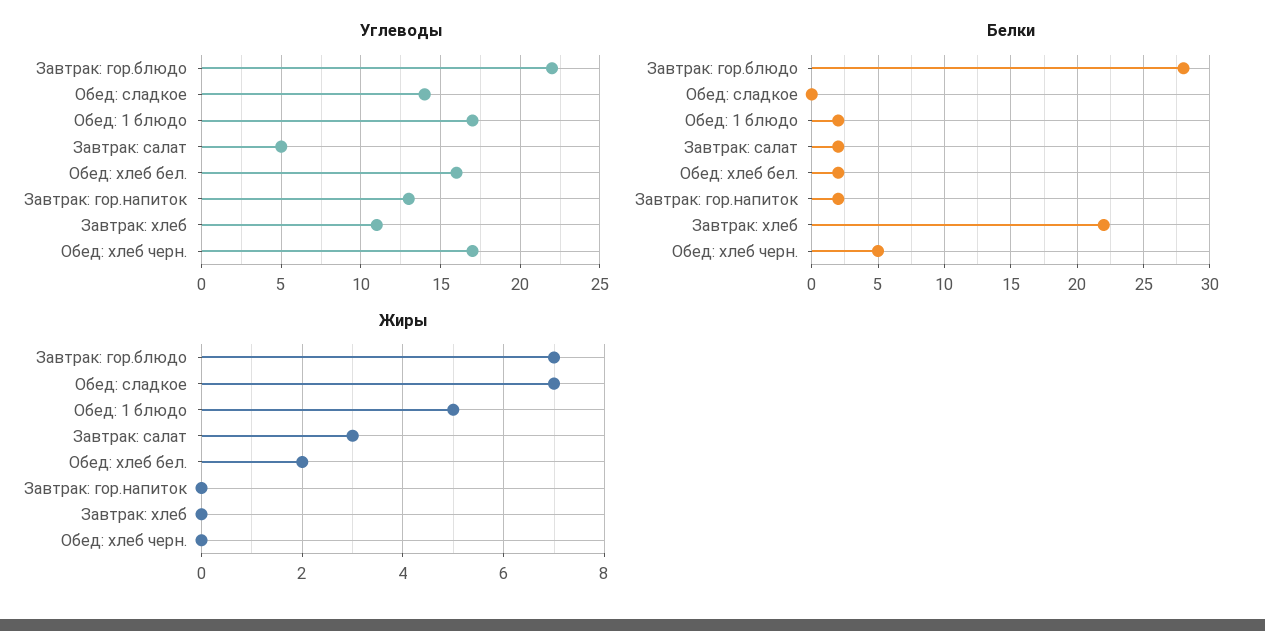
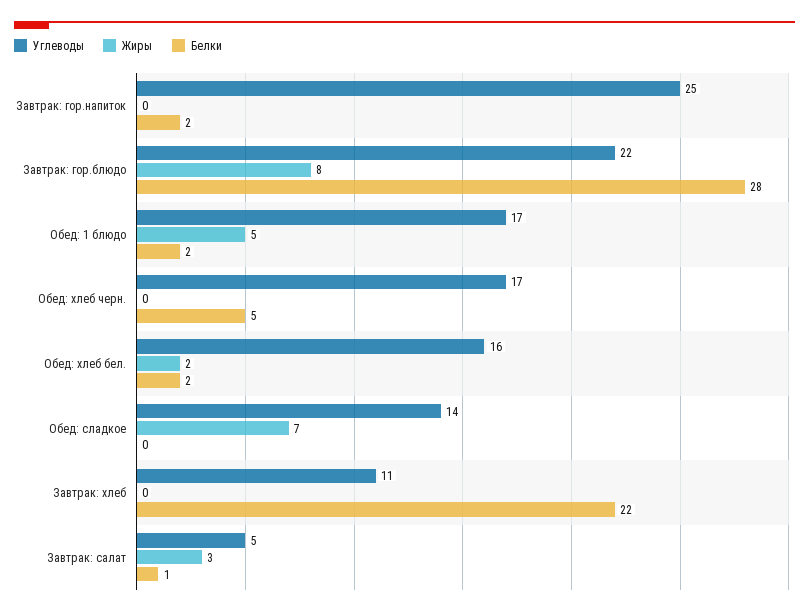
Углеводы, Завтрак: гор.напиток: 13 -> 25
Белки, Завтрак: салат: 2 -> 1
Жиры, Завтрак: гор.блюдо: 7 -> 8

